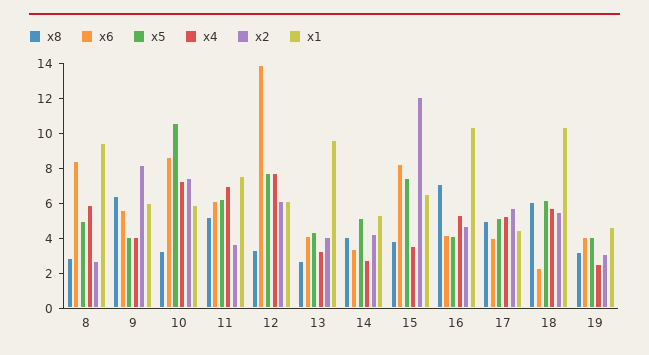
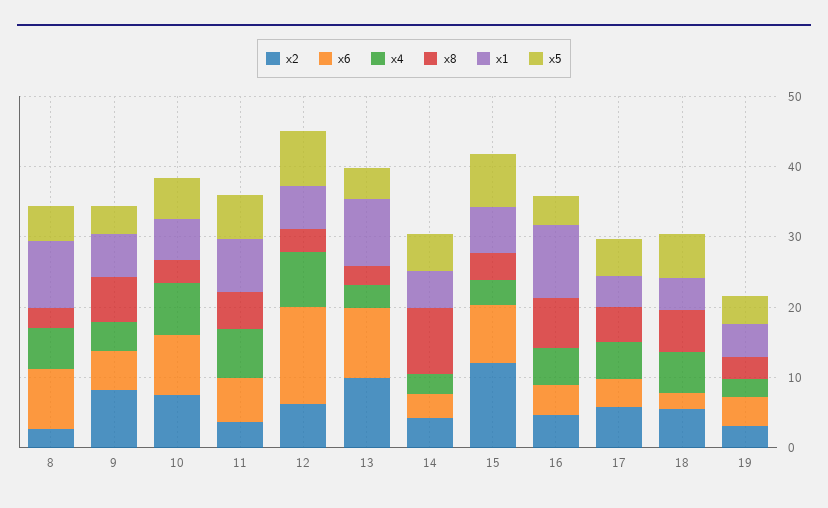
x5, 10: 10.5 -> 6
x6, 13: 4 -> 10
x2, 13: 4 -> 10
x8, 14: 4 -> 10
x1, 18: 10.5 -> 4

